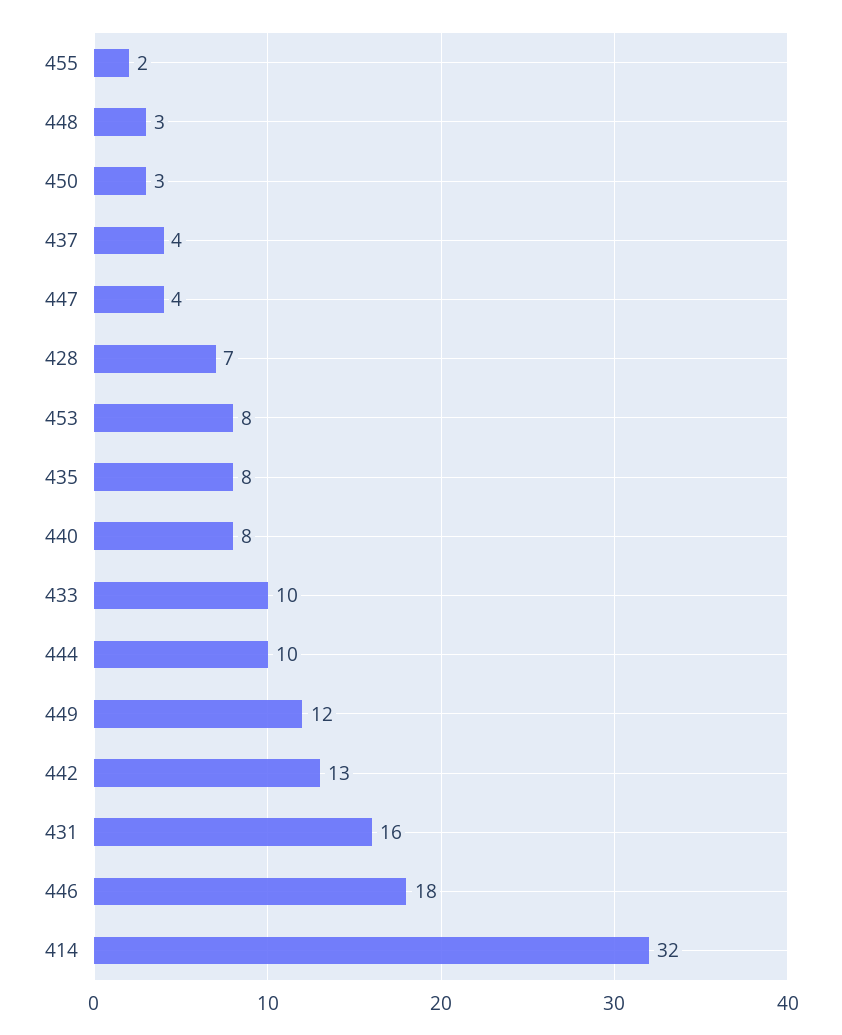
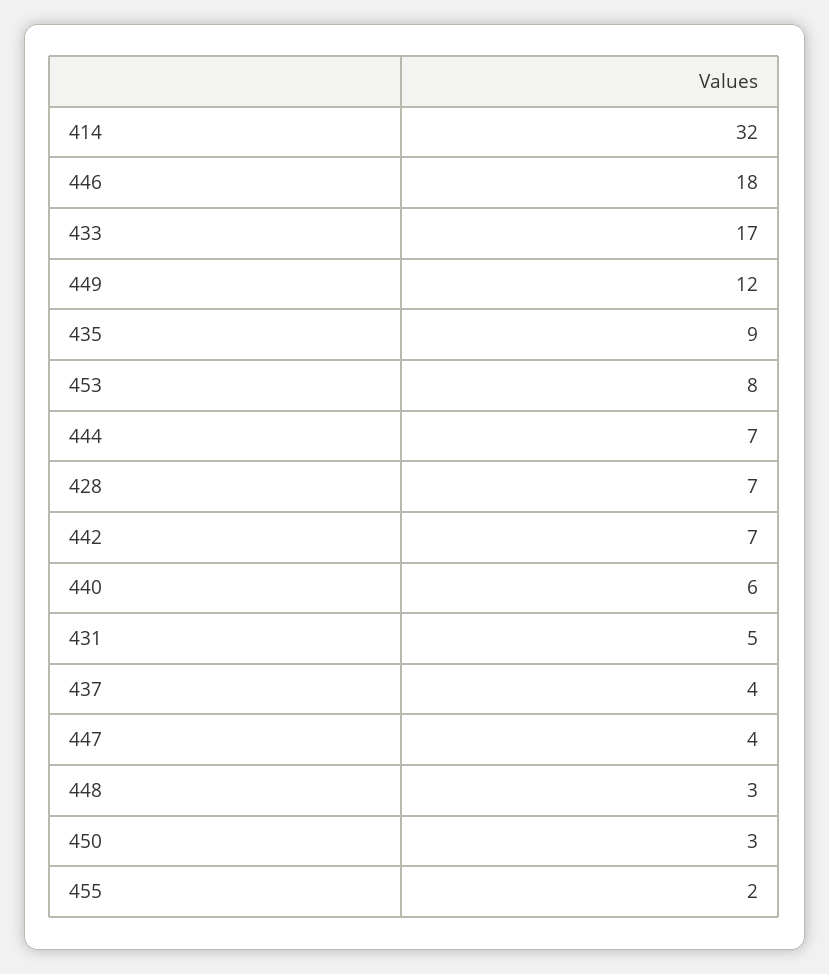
435: 8 -> 9
440: 8 -> 6
433: 10 -> 17
444: 10 -> 7
442: 13 -> 7
431: 16 -> 5

